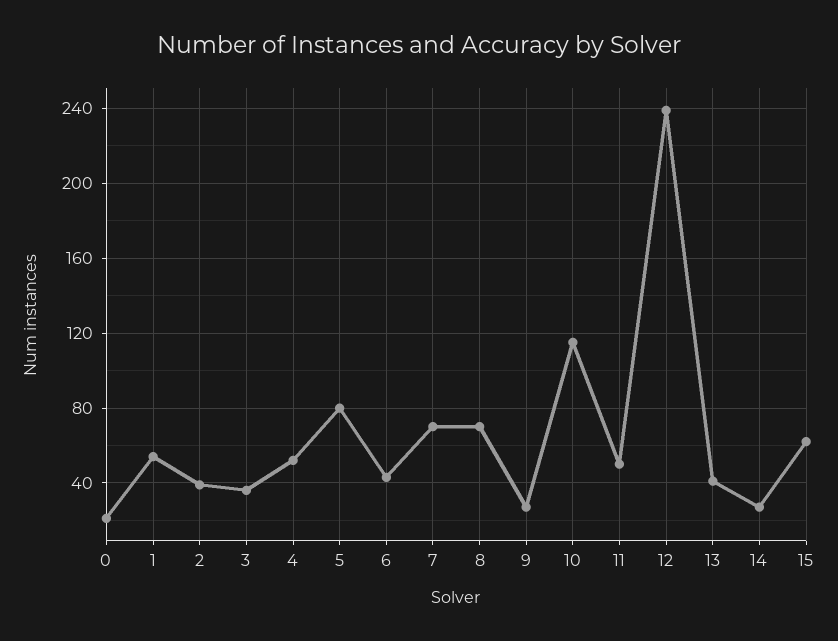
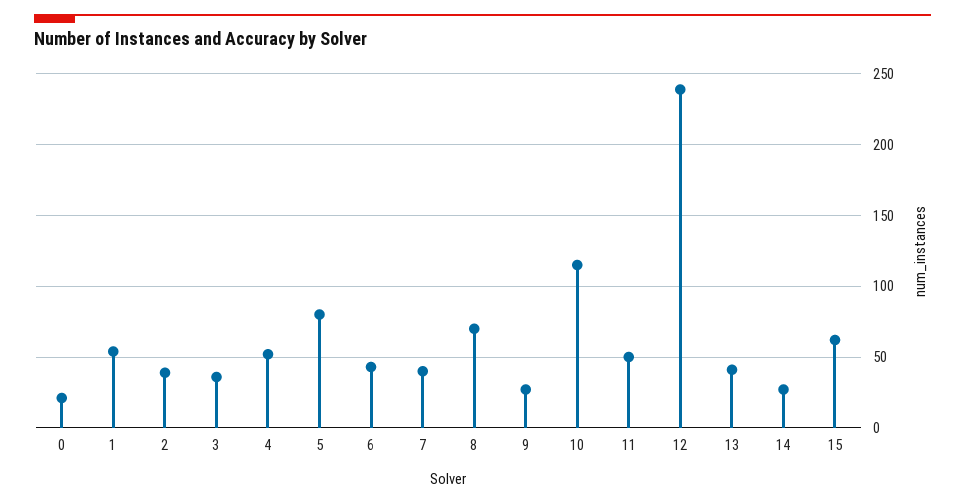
7: 70 -> 40

